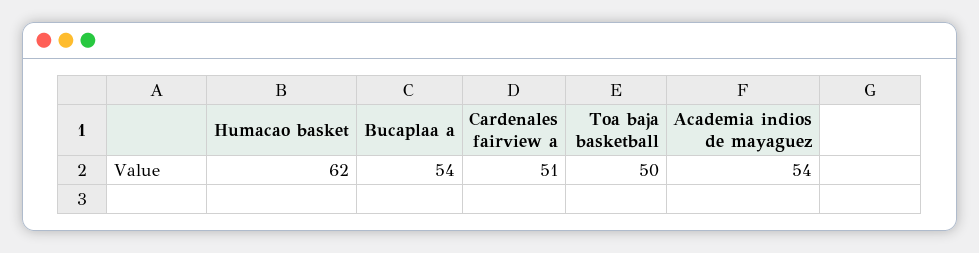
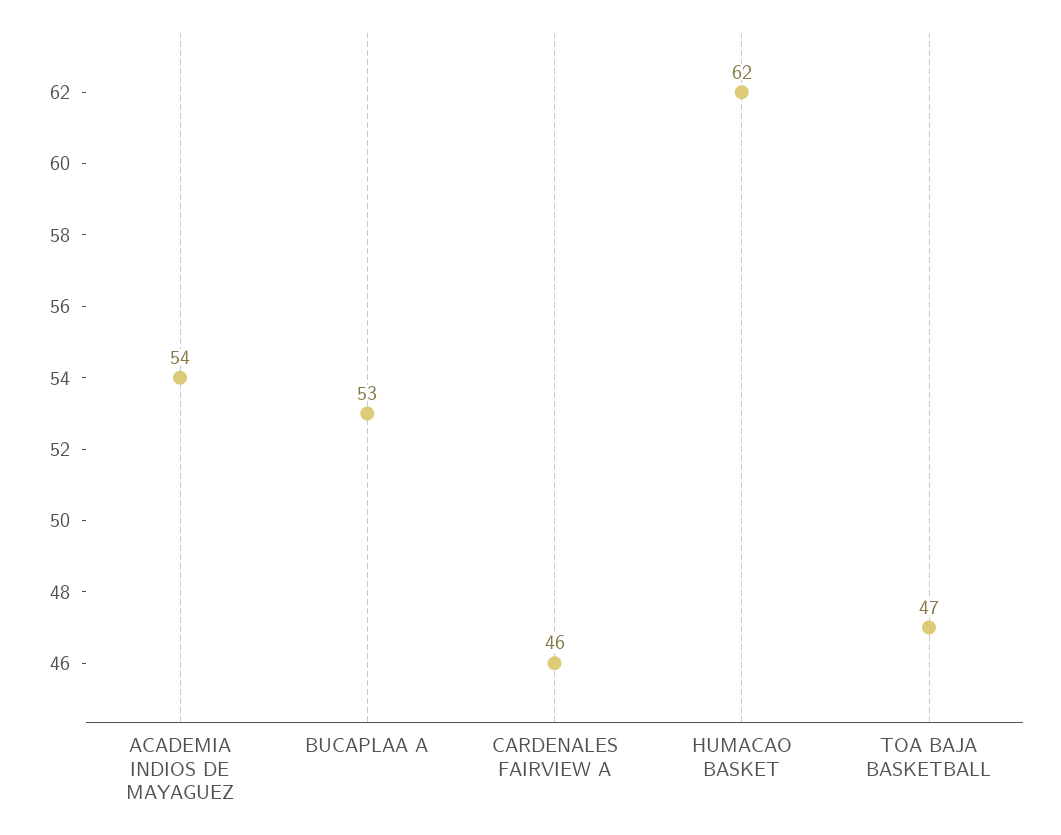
Bucaplaa a: 54 -> 53
Cardenales fairview a: 51 -> 46
Toa baja basketball: 50 -> 47

